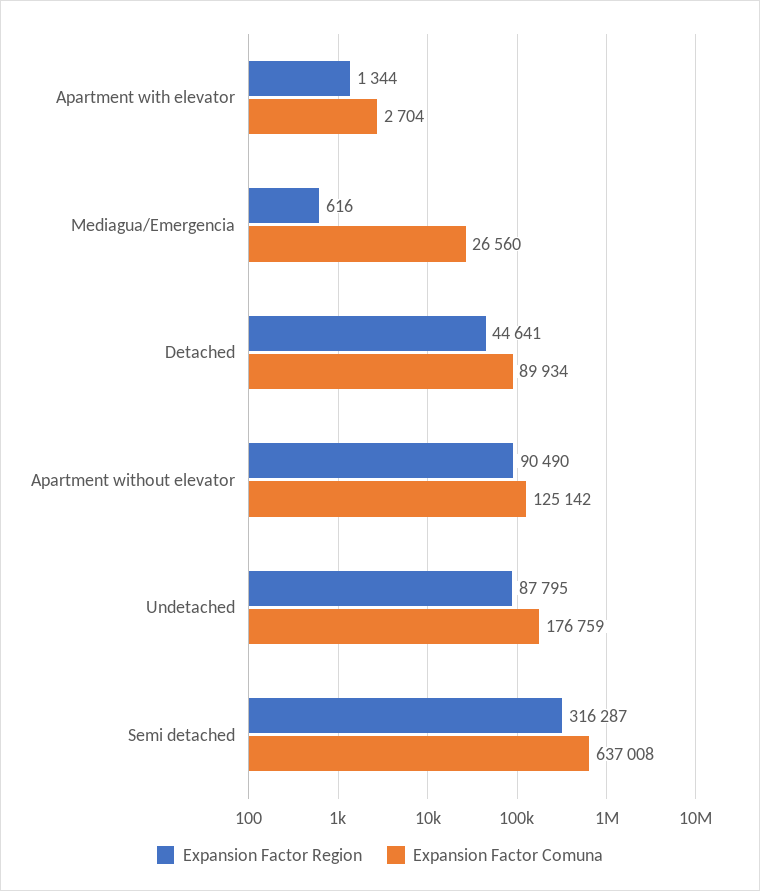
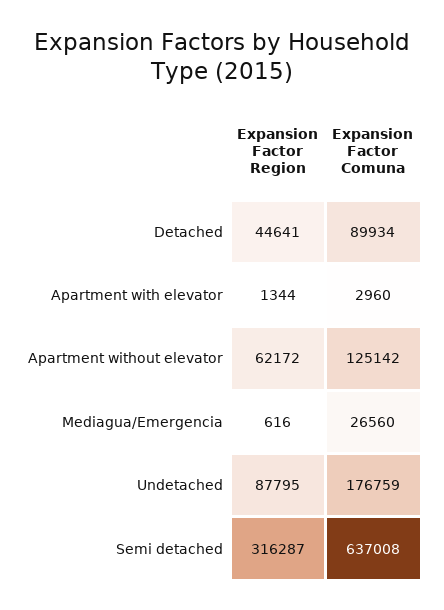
Expansion Factor Comuna, Apartment with elevator: 2704 -> 2960
Expansion Factor Region, Apartment without elevator: 90490 -> 62172

